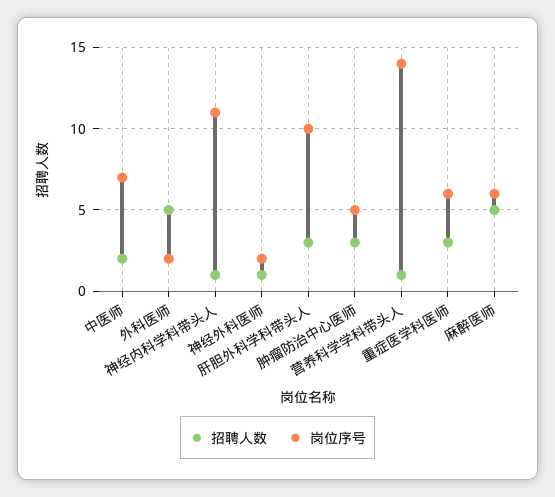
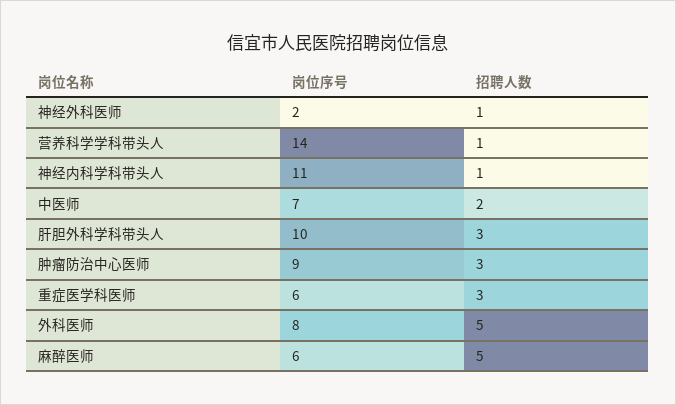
岗位序号, 外科医师: 2 -> 8
岗位序号, 肿瘤防治中心医师: 5 -> 9

